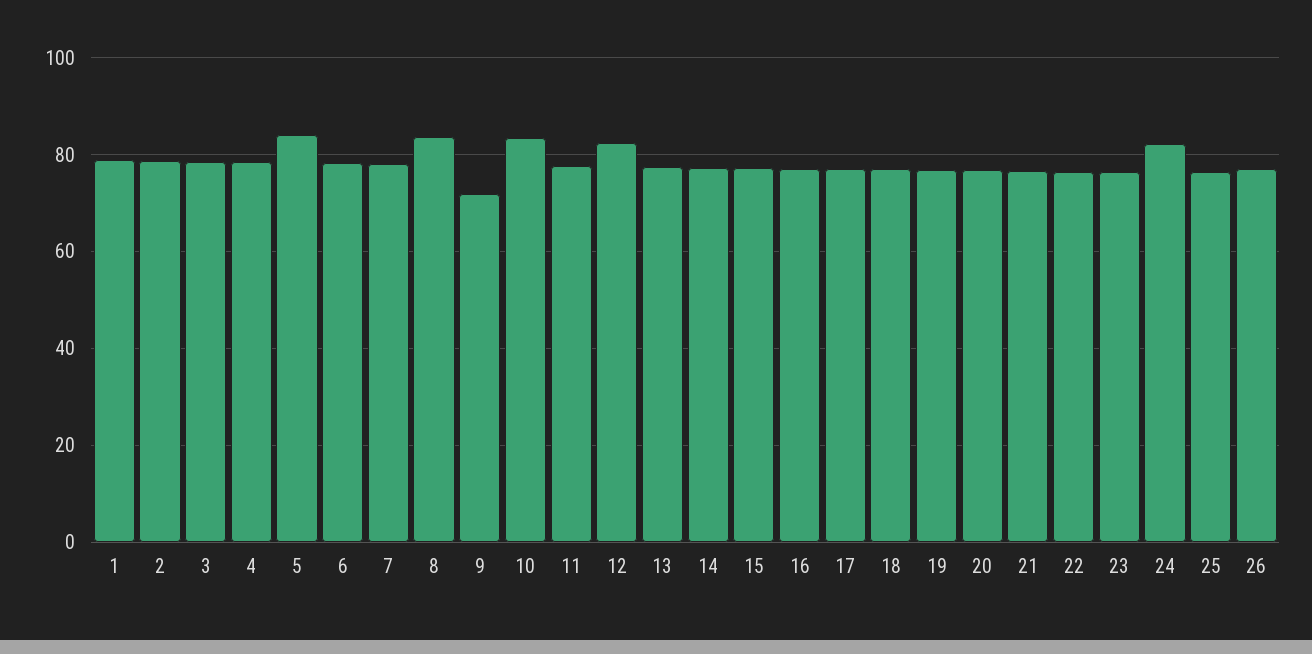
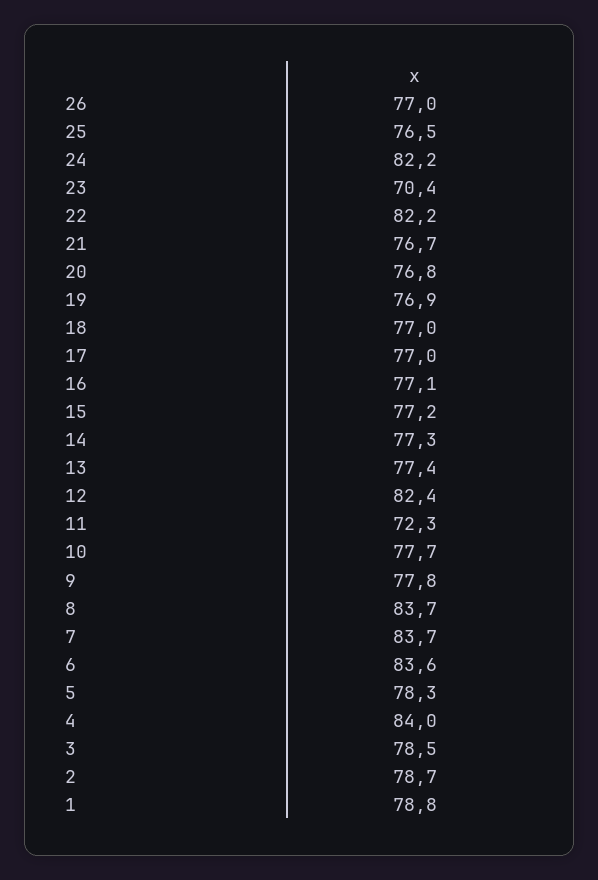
4: 78 -> 84
5: 84 -> 78.3
6: 78 -> 83.6
7: 78 -> 83.7
9: 72 -> 77.8
10: 84 -> 77.7
11: 78 -> 72.3
22: 76 -> 82.2
23: 76 -> 70.4

